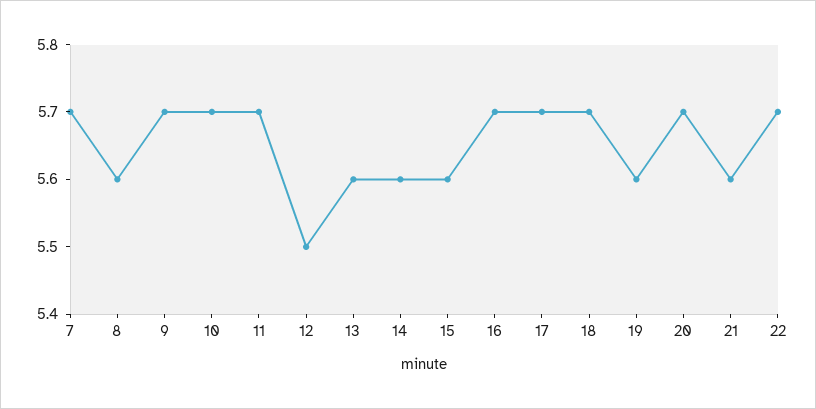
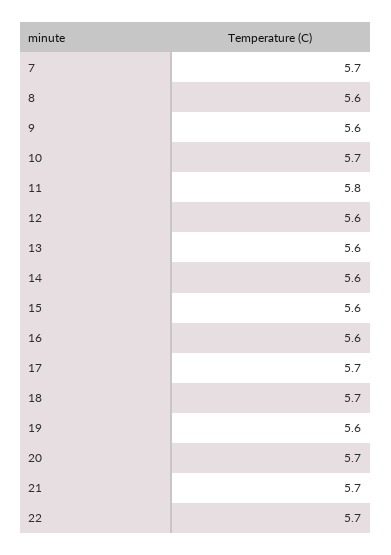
9: 5.7 -> 5.6
11: 5.7 -> 5.8
12: 5.5 -> 5.6
16: 5.7 -> 5.6
21: 5.6 -> 5.7

